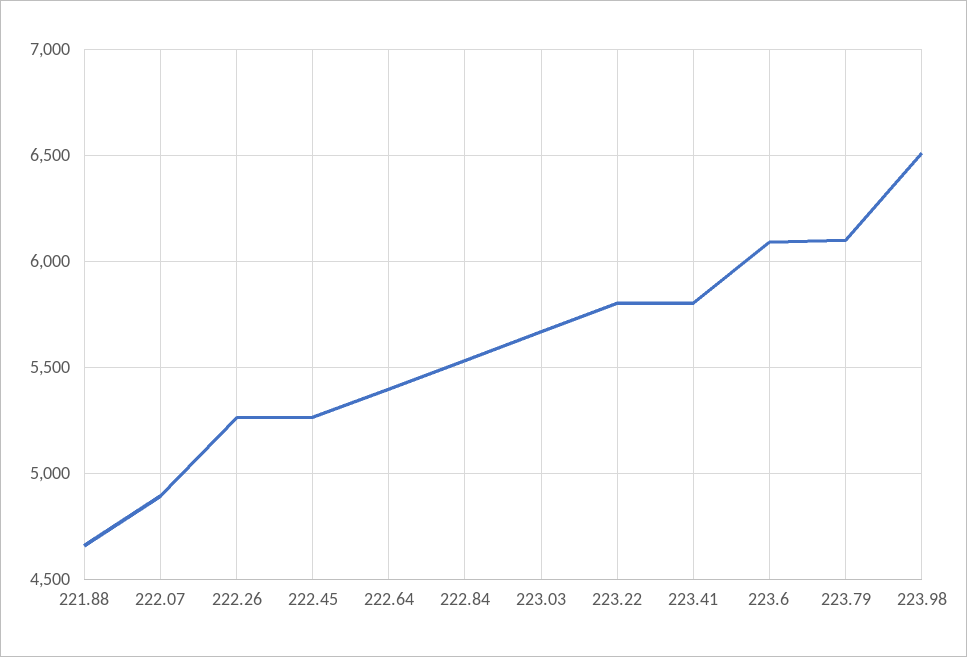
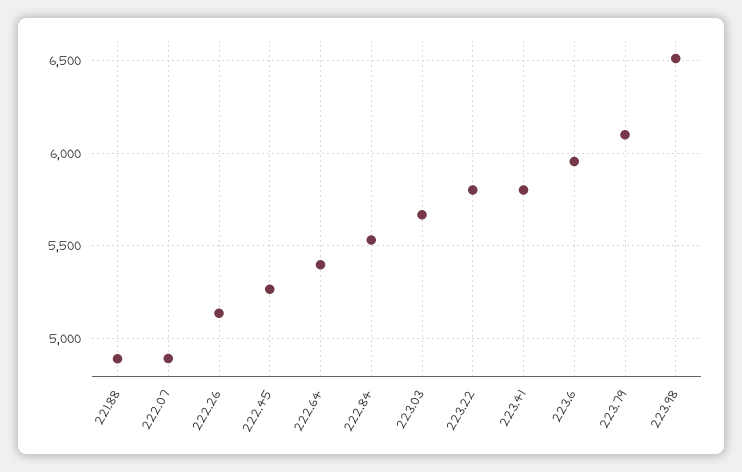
221.88: 4650 -> 4900
222.26: 5250 -> 5150
223.6: 6100 -> 5950

